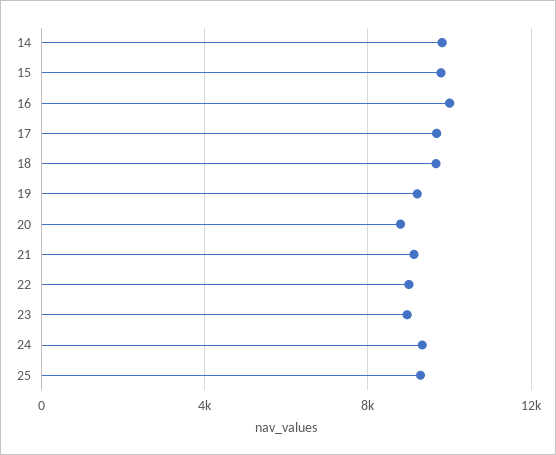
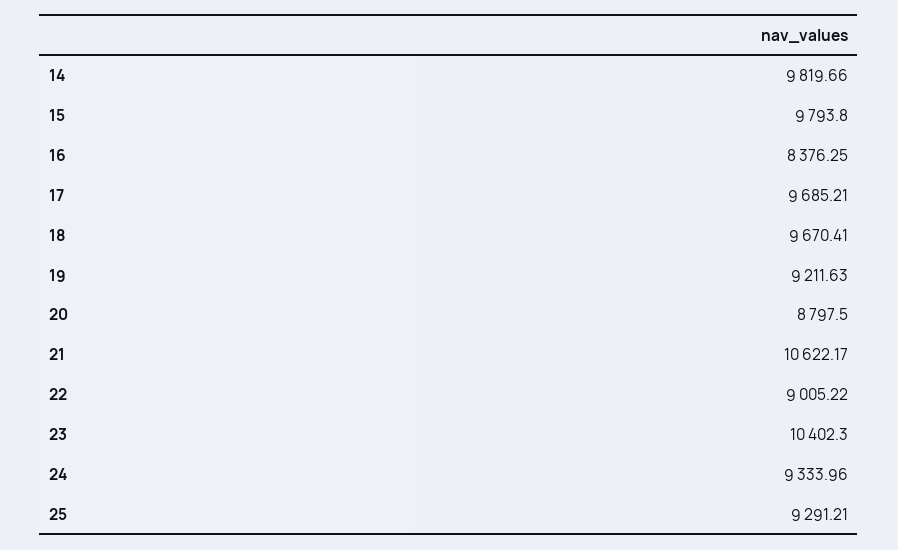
16: 10000 -> 8376.25
21: 9000 -> 10622.17
23: 9000 -> 10402.3

